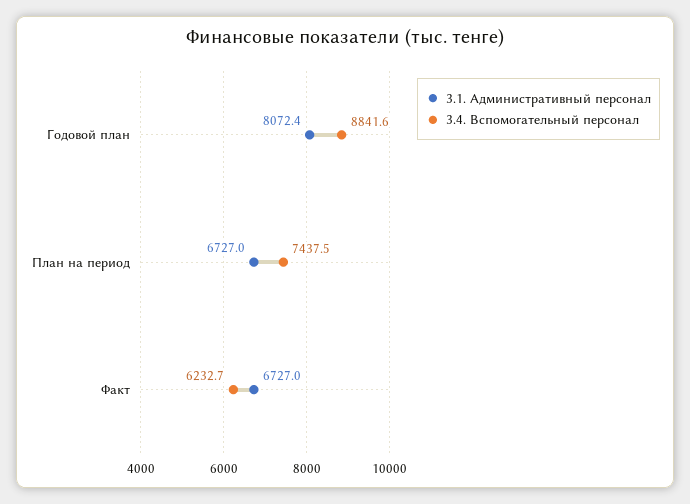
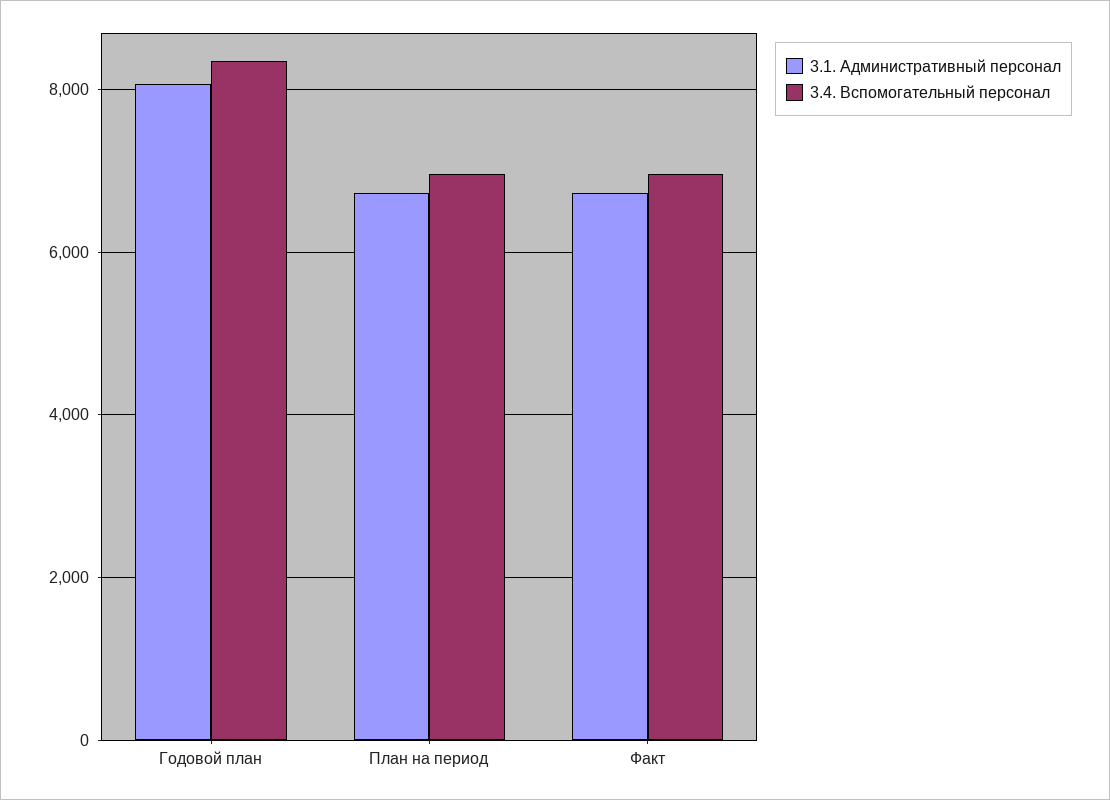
3.4. Вспомогательный персонал, Годовой план: 8841.6 -> 8400
3.4. Вспомогательный персонал, План на период: 7437.5 -> 7000
3.4. Вспомогательный персонал, Факт: 6232.7 -> 7000

